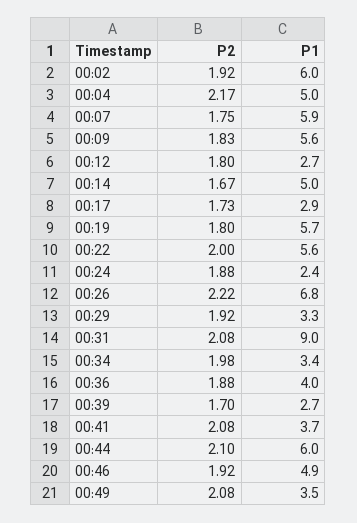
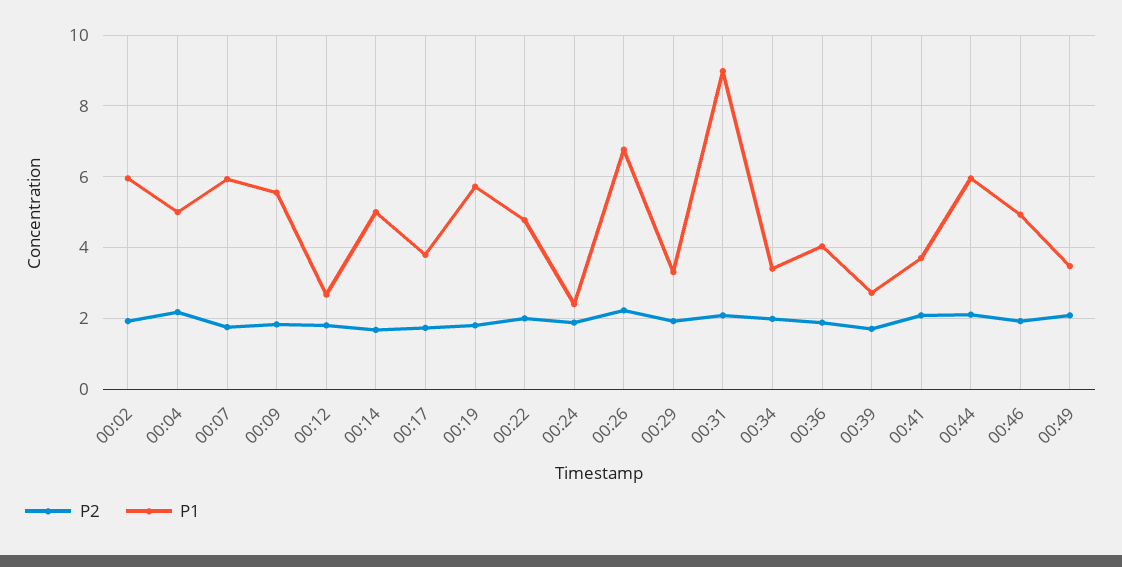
P1, 00:17: 2.9 -> 3.8
P1, 00:22: 5.6 -> 4.8

